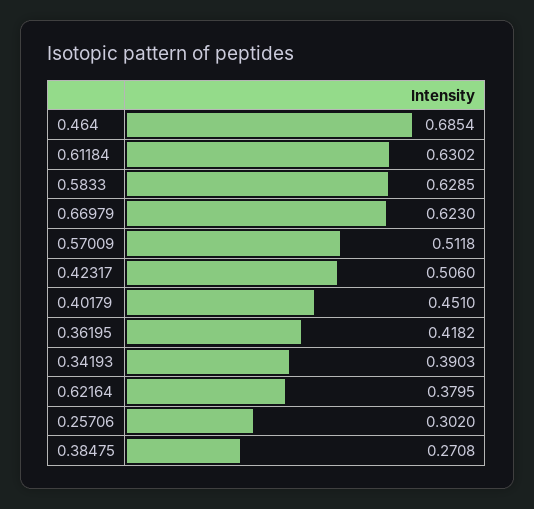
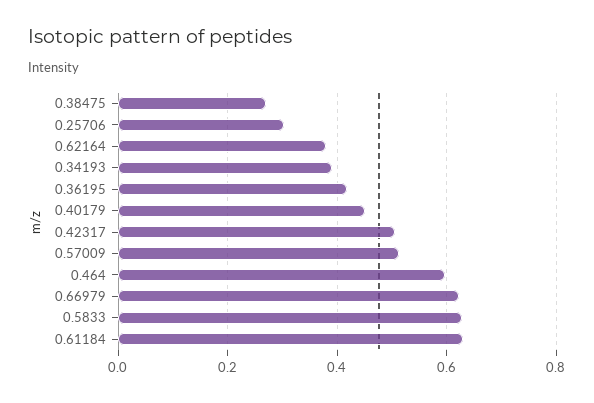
0.464: 0.6854 -> 0.6

